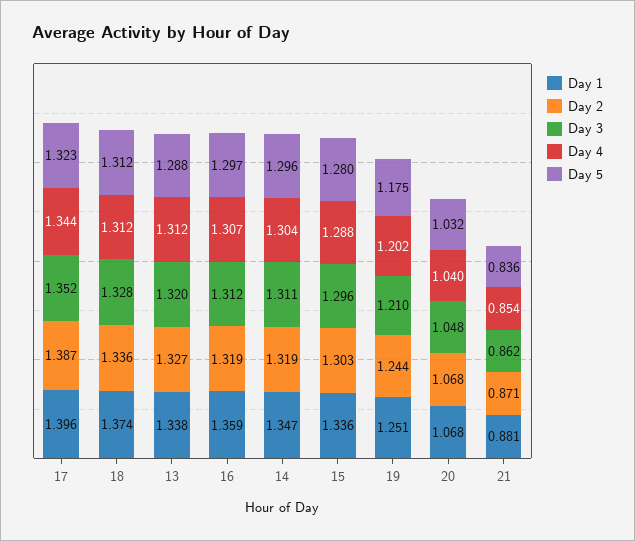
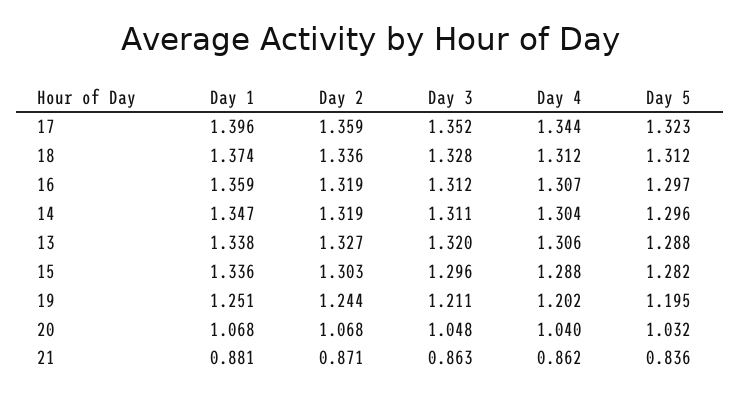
Day 2, 17: 1.387 -> 1.359
Day 4, 13: 1.312 -> 1.306
Day 5, 15: 1.28 -> 1.282
Day 3, 19: 1.21 -> 1.211
Day 5, 19: 1.175 -> 1.195
Day 3, 21: 0.862 -> 0.863
Day 4, 21: 0.854 -> 0.862

